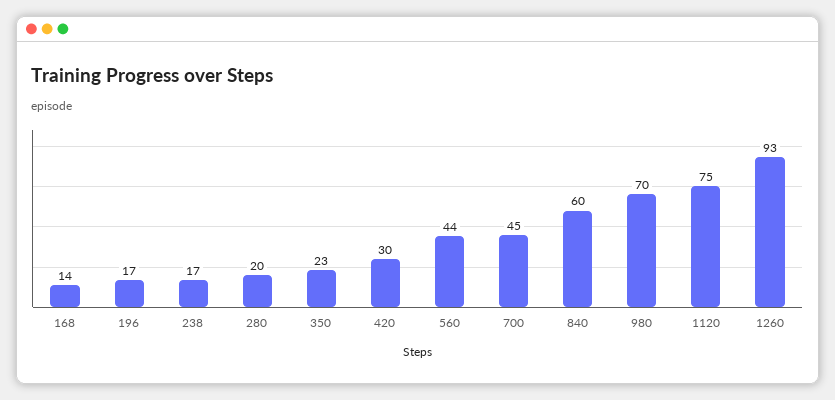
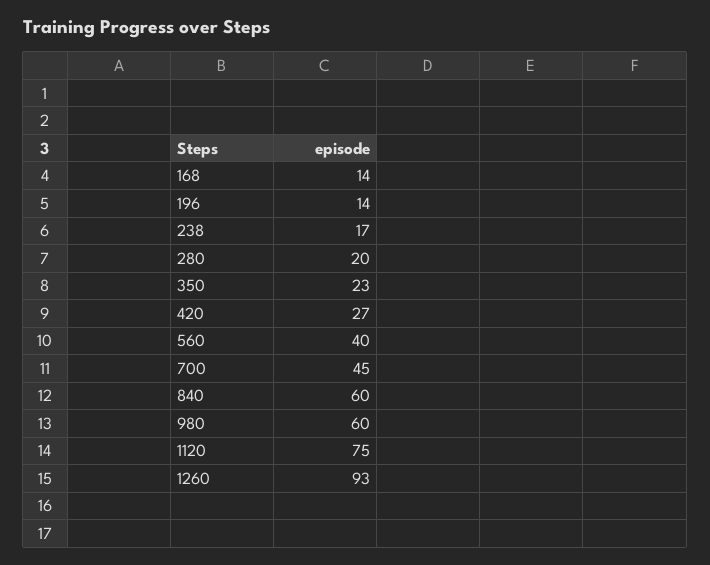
196: 17 -> 14
420: 30 -> 27
560: 44 -> 40
980: 70 -> 60

